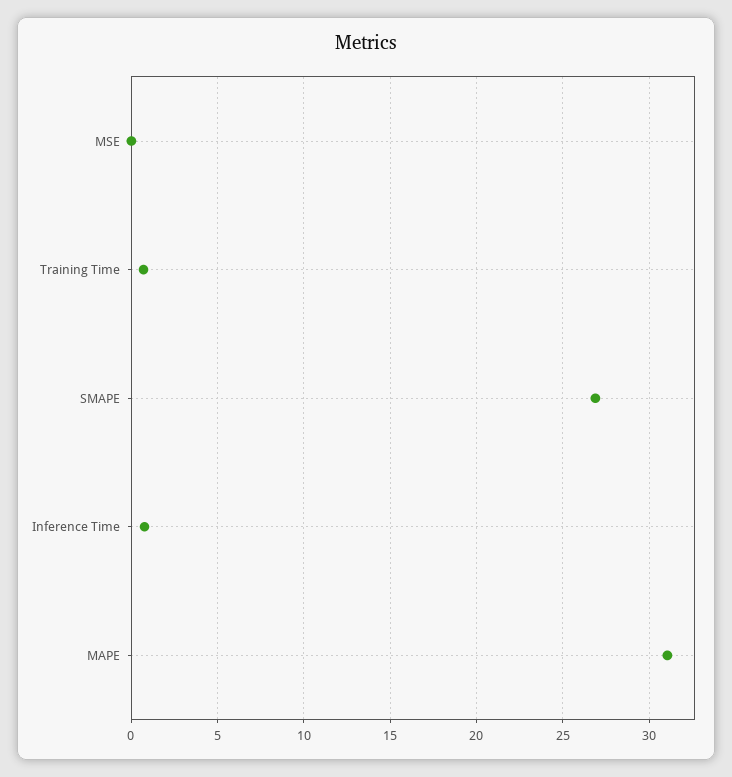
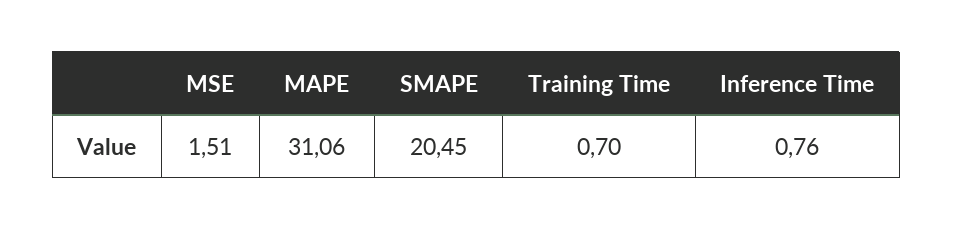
MSE: 0 -> 1.51
SMAPE: 27 -> 20.45

